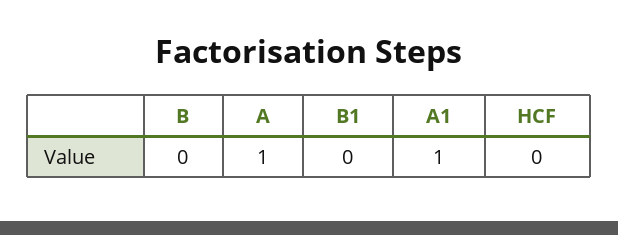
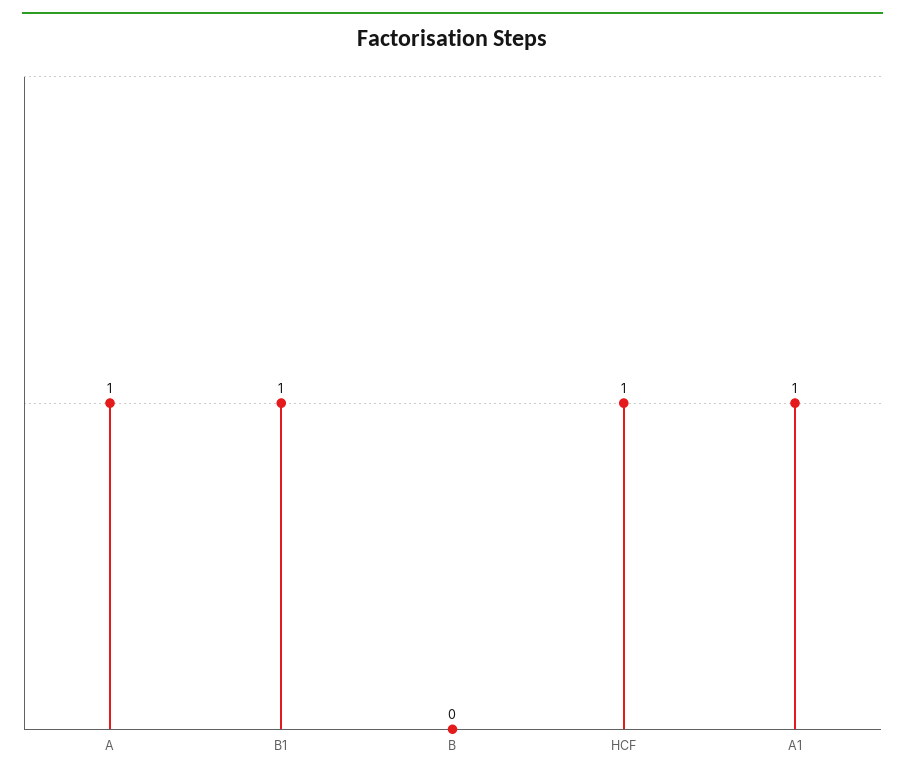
B1: 0 -> 1
HCF: 0 -> 1

